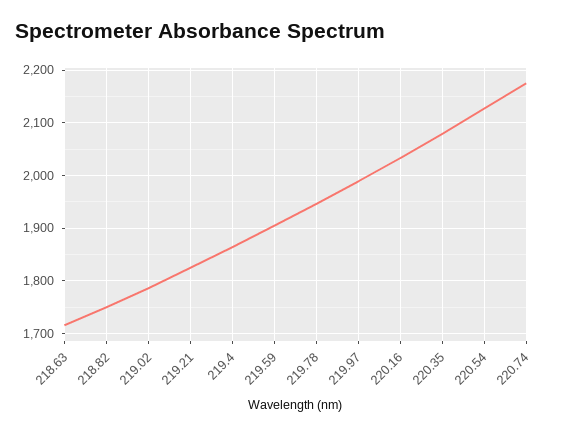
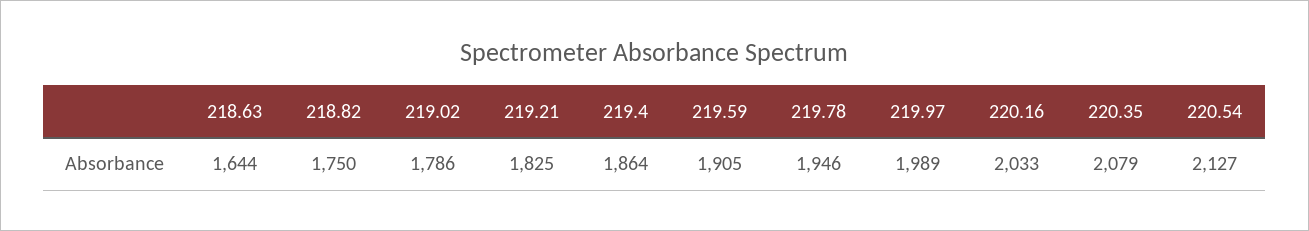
218.63: 1720 -> 1644
220.74: 2180 -> none

